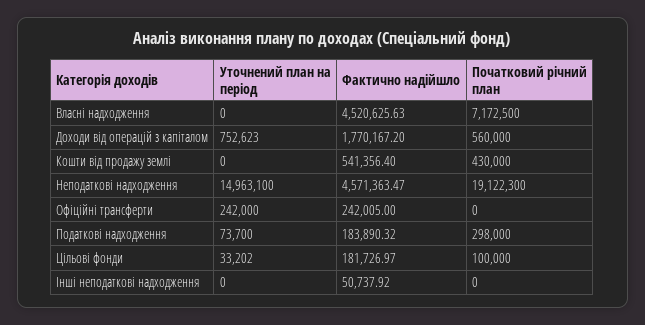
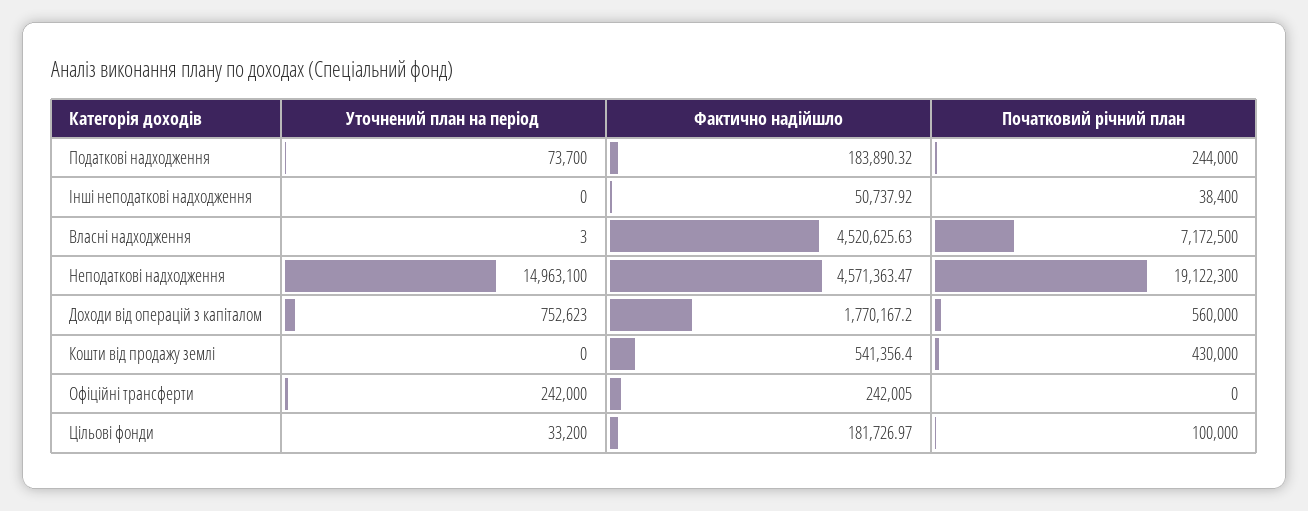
Уточнений план на період, Власні надходження: 0 -> 3
Початковий річний план, Податкові надходження: 298000 -> 244000
Уточнений план на період, Цільові фонди: 33202 -> 33200
Початковий річний план, Інші неподаткові надходження: 0 -> 38400

